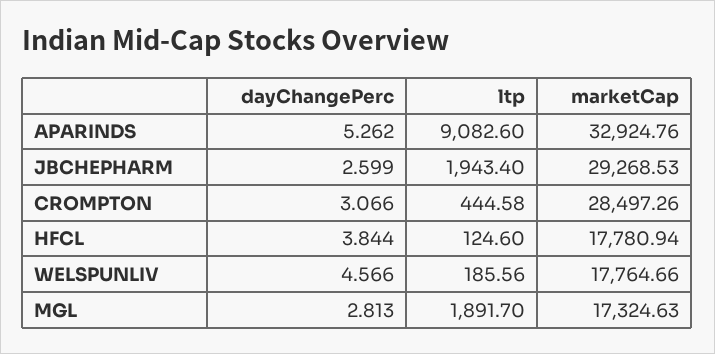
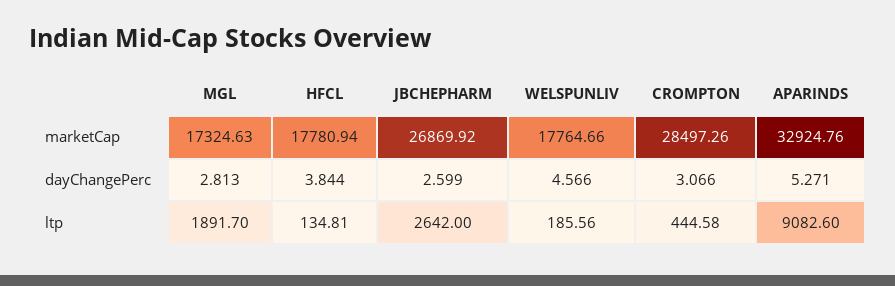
dayChangePerc, APARINDS: 5.262 -> 5.271
ltp, JBCHEPHARM: 1943.4 -> 2642
marketCap, JBCHEPHARM: 29268.53 -> 26869.92
ltp, HFCL: 124.6 -> 134.81

